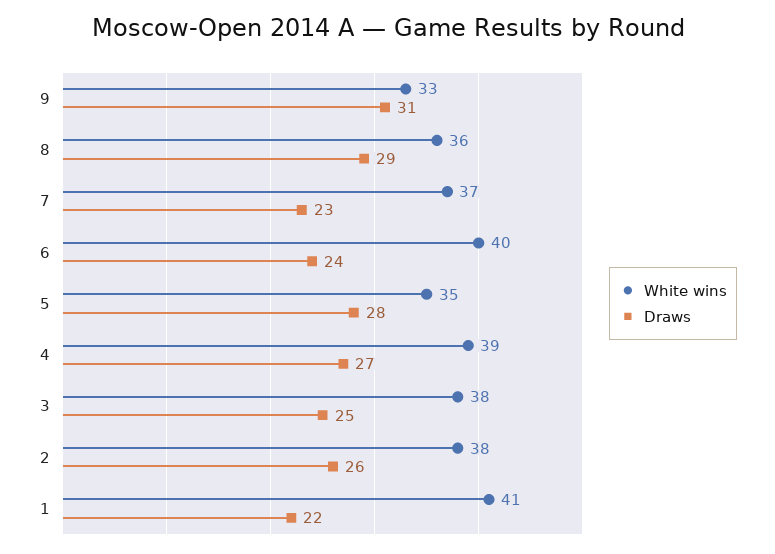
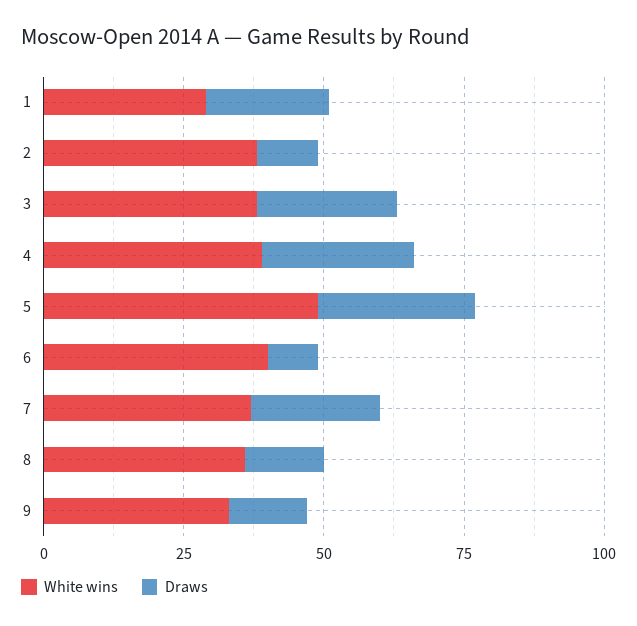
Draws, 9: 31 -> 15
Draws, 8: 29 -> 15
Draws, 6: 24 -> 10
White wins, 5: 35 -> 50
Draws, 2: 26 -> 10
White wins, 1: 41 -> 30

